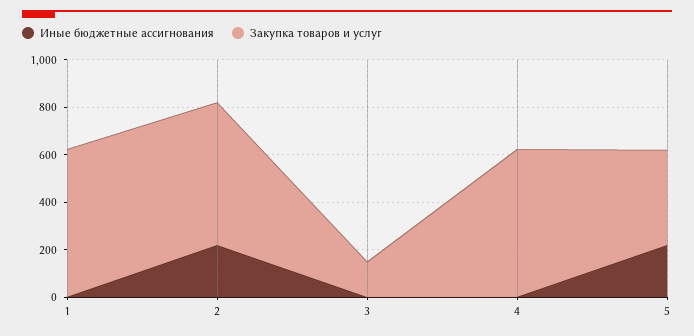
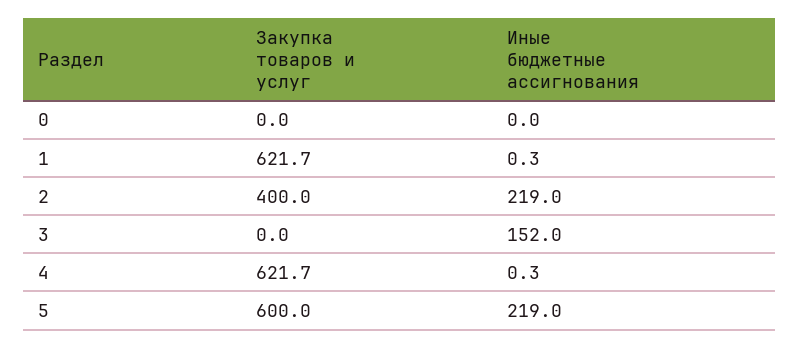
Закупка товаров и услуг, 2: 600 -> 400
Иные бюджетные ассигнования, 3: 0 -> 152
Закупка товаров и услуг, 3: 150 -> 0
Закупка товаров и услуг, 5: 400 -> 600
Закупка товаров и услуг, 0: none -> 0
Иные бюджетные ассигнования, 0: none -> 0

